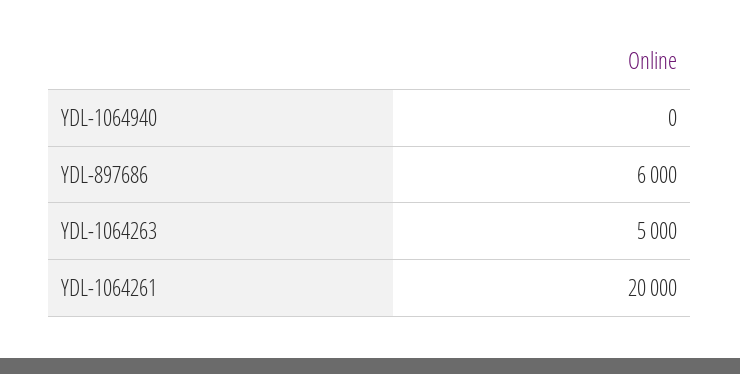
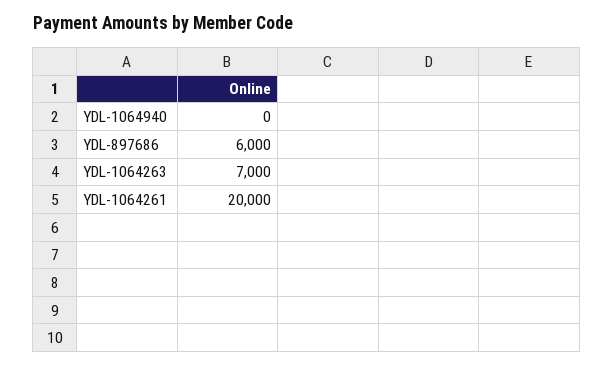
YDL-1064263: 5000 -> 7000

